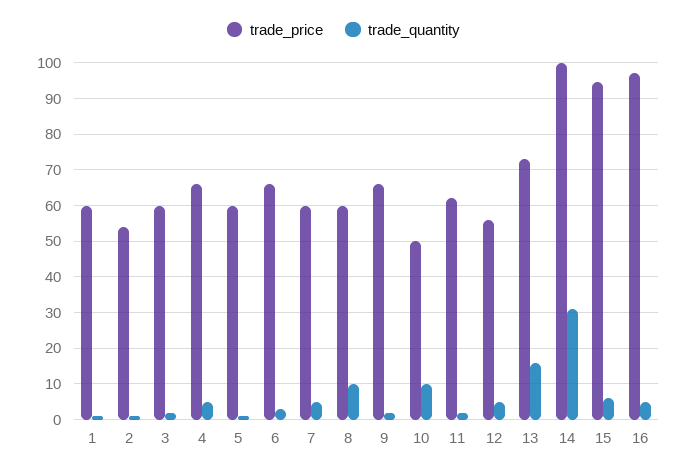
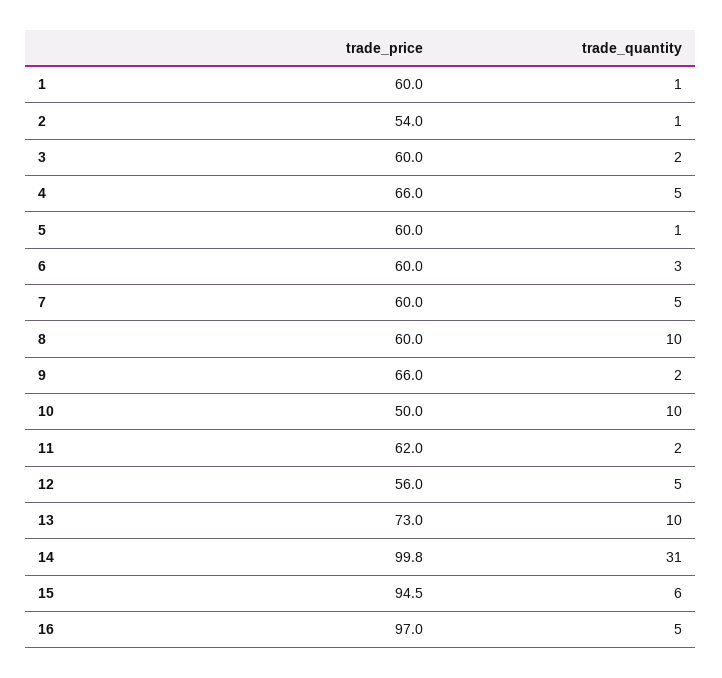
trade_price, 6: 66 -> 60
trade_quantity, 13: 16 -> 10

